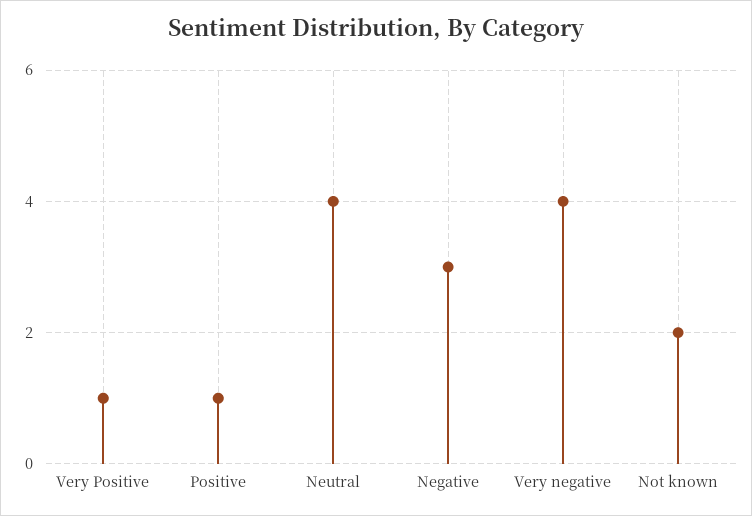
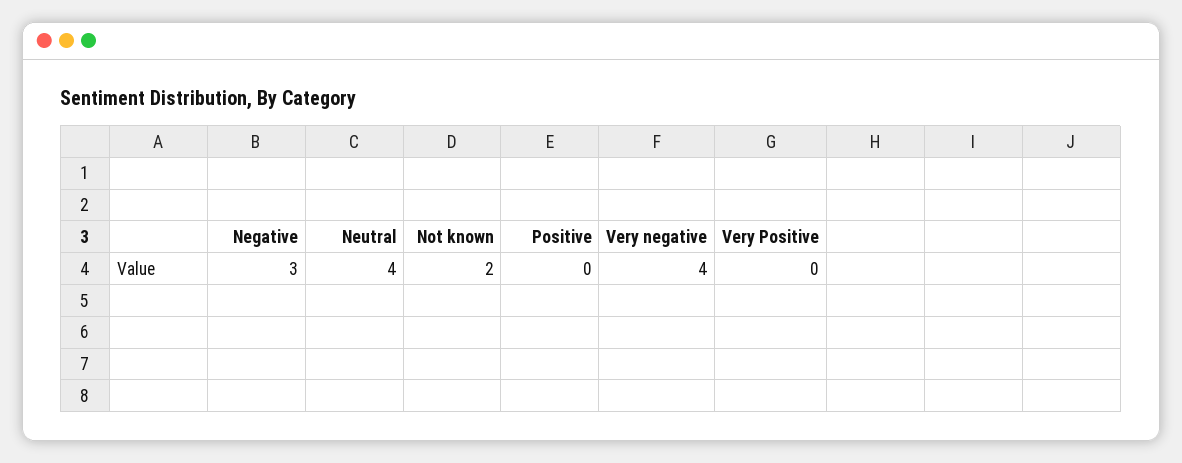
Very Positive: 1 -> 0
Positive: 1 -> 0

